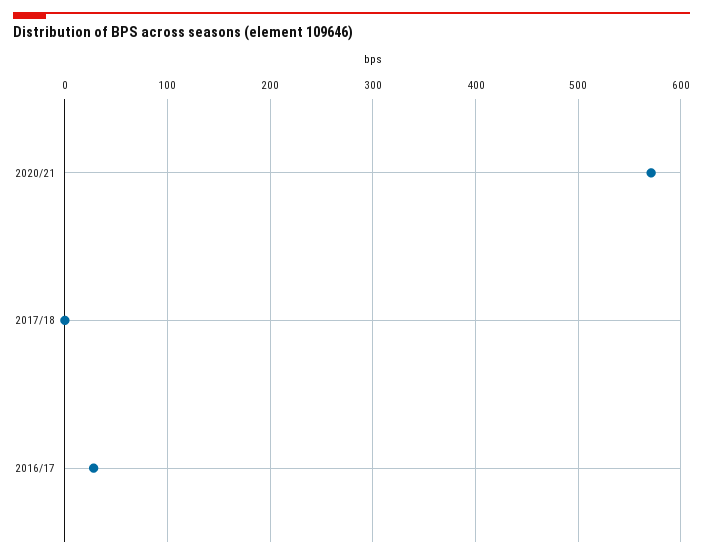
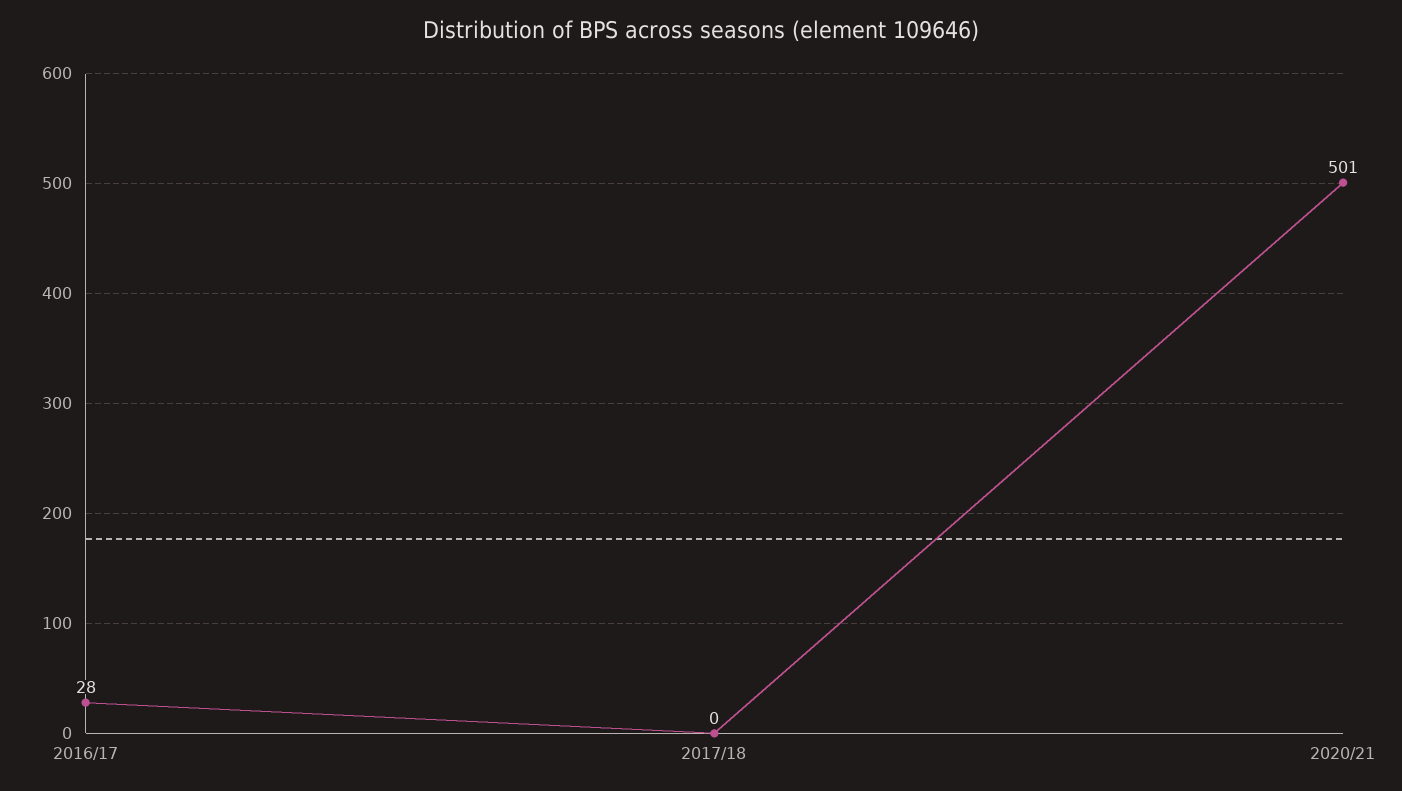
2020/21: 570 -> 501

